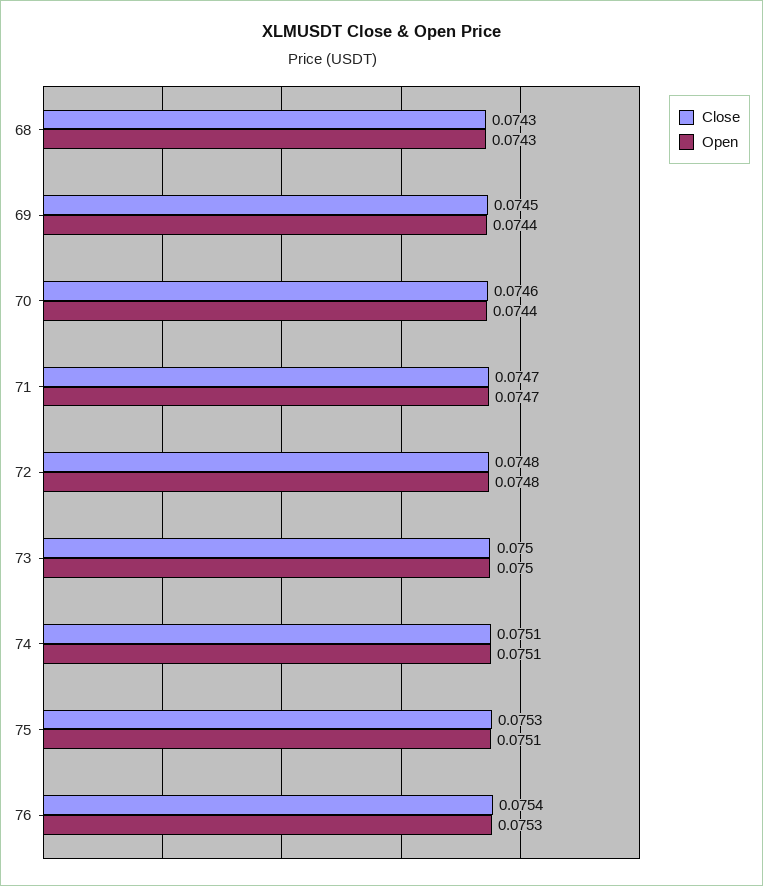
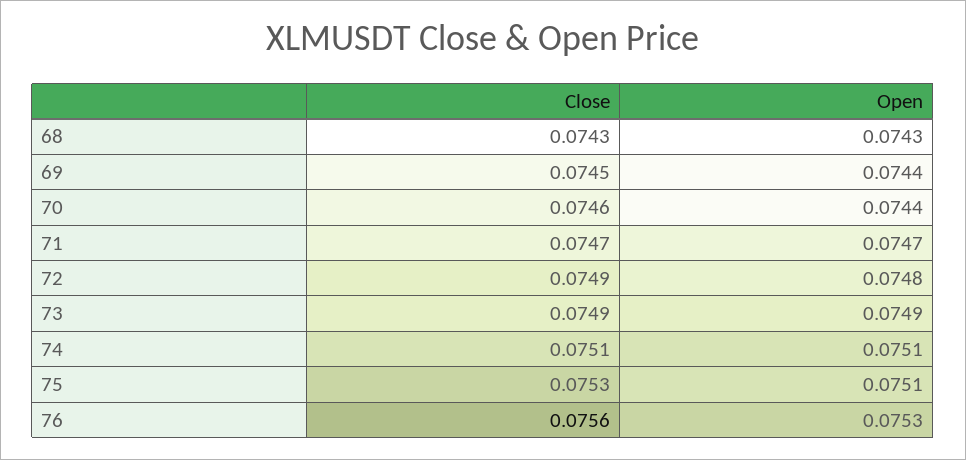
Close, 72: 0.0748 -> 0.0749
Close, 73: 0.075 -> 0.0749
Open, 73: 0.075 -> 0.0749
Close, 76: 0.0754 -> 0.0756

